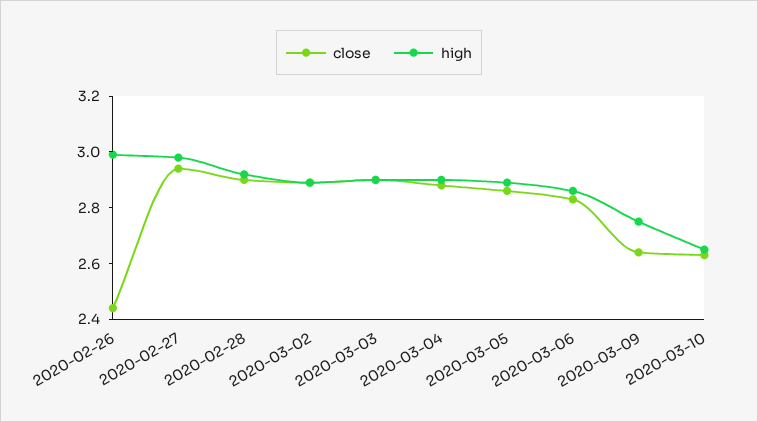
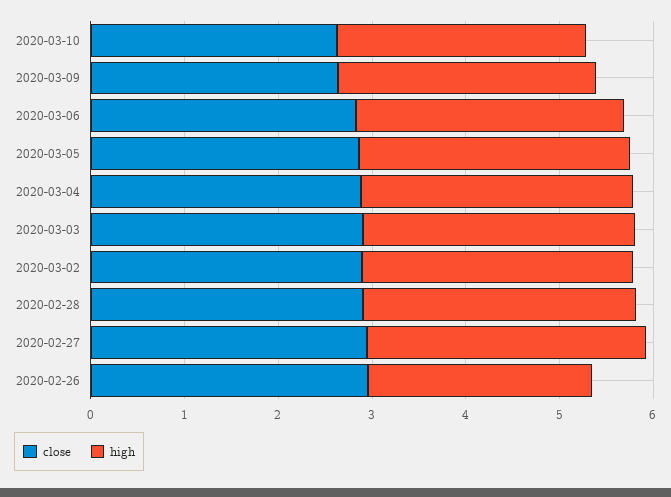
close, 2020-02-26: 2.45 -> 3
high, 2020-02-26: 3 -> 2.4

